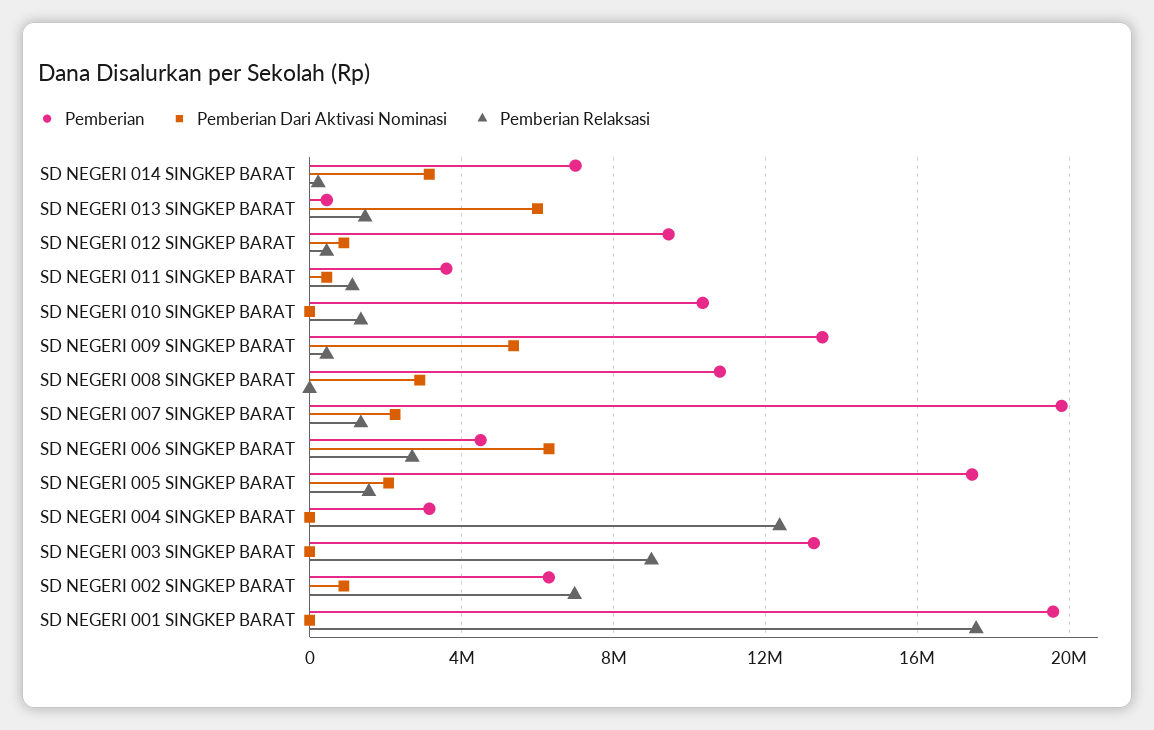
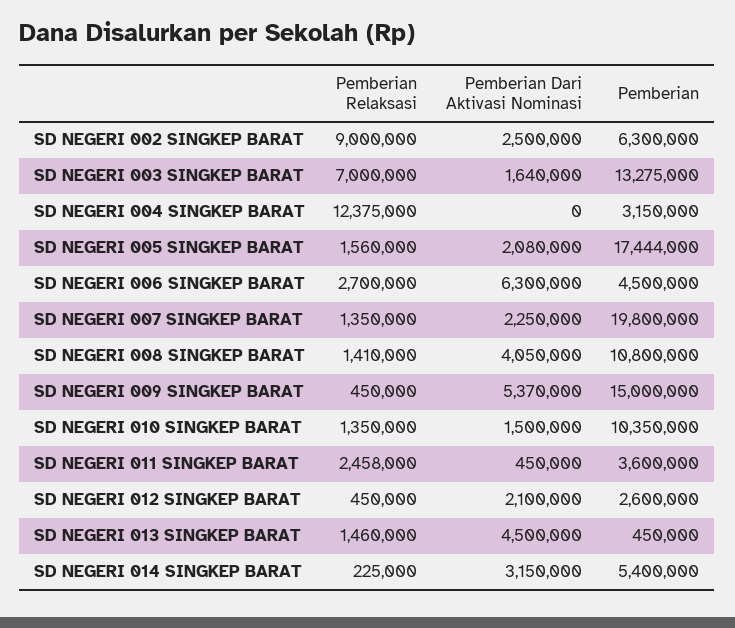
Pemberian, SD NEGERI 014 SINGKEP BARAT: 7000000 -> 5400000
Pemberian Dari Aktivasi Nominasi, SD NEGERI 013 SINGKEP BARAT: 6000000 -> 4500000
Pemberian, SD NEGERI 012 SINGKEP BARAT: 9500000 -> 2600000
Pemberian Dari Aktivasi Nominasi, SD NEGERI 012 SINGKEP BARAT: 1000000 -> 2100000
Pemberian Relaksasi, SD NEGERI 011 SINGKEP BARAT: 1000000 -> 2458000
Pemberian Dari Aktivasi Nominasi, SD NEGERI 010 SINGKEP BARAT: 0 -> 1500000
Pemberian, SD NEGERI 009 SINGKEP BARAT: 13500000 -> 15000000
Pemberian Dari Aktivasi Nominasi, SD NEGERI 008 SINGKEP BARAT: 3000000 -> 4050000
Pemberian Relaksasi, SD NEGERI 008 SINGKEP BARAT: 0 -> 1410000
Pemberian Dari Aktivasi Nominasi, SD NEGERI 003 SINGKEP BARAT: 0 -> 1640000
Pemberian Relaksasi, SD NEGERI 003 SINGKEP BARAT: 9000000 -> 7000000
Pemberian Dari Aktivasi Nominasi, SD NEGERI 002 SINGKEP BARAT: 1000000 -> 2500000
Pemberian Relaksasi, SD NEGERI 002 SINGKEP BARAT: 7000000 -> 9000000
Pemberian, SD NEGERI 001 SINGKEP BARAT: 19500000 -> none
Pemberian Dari Aktivasi Nominasi, SD NEGERI 001 SINGKEP BARAT: 0 -> none
Pemberian Relaksasi, SD NEGERI 001 SINGKEP BARAT: 17500000 -> none

